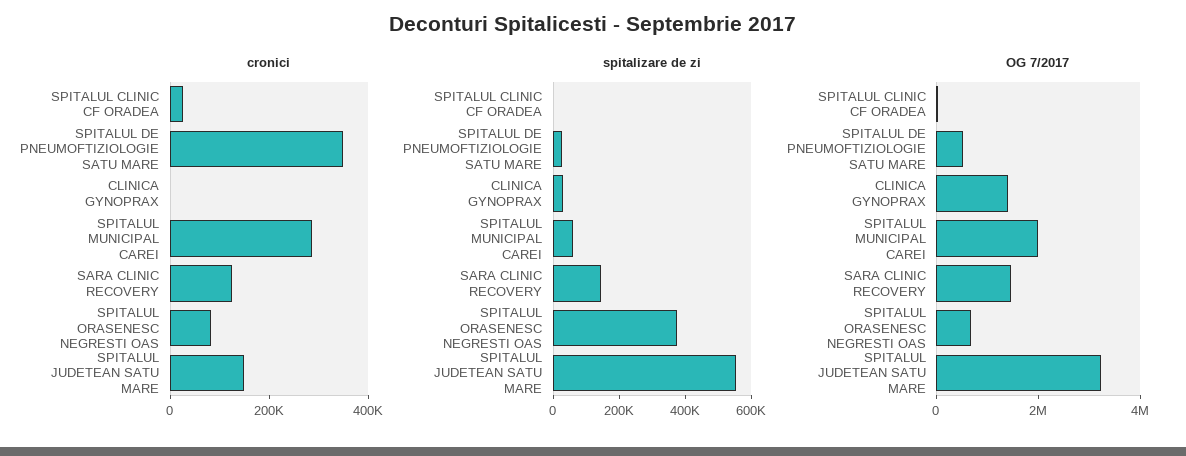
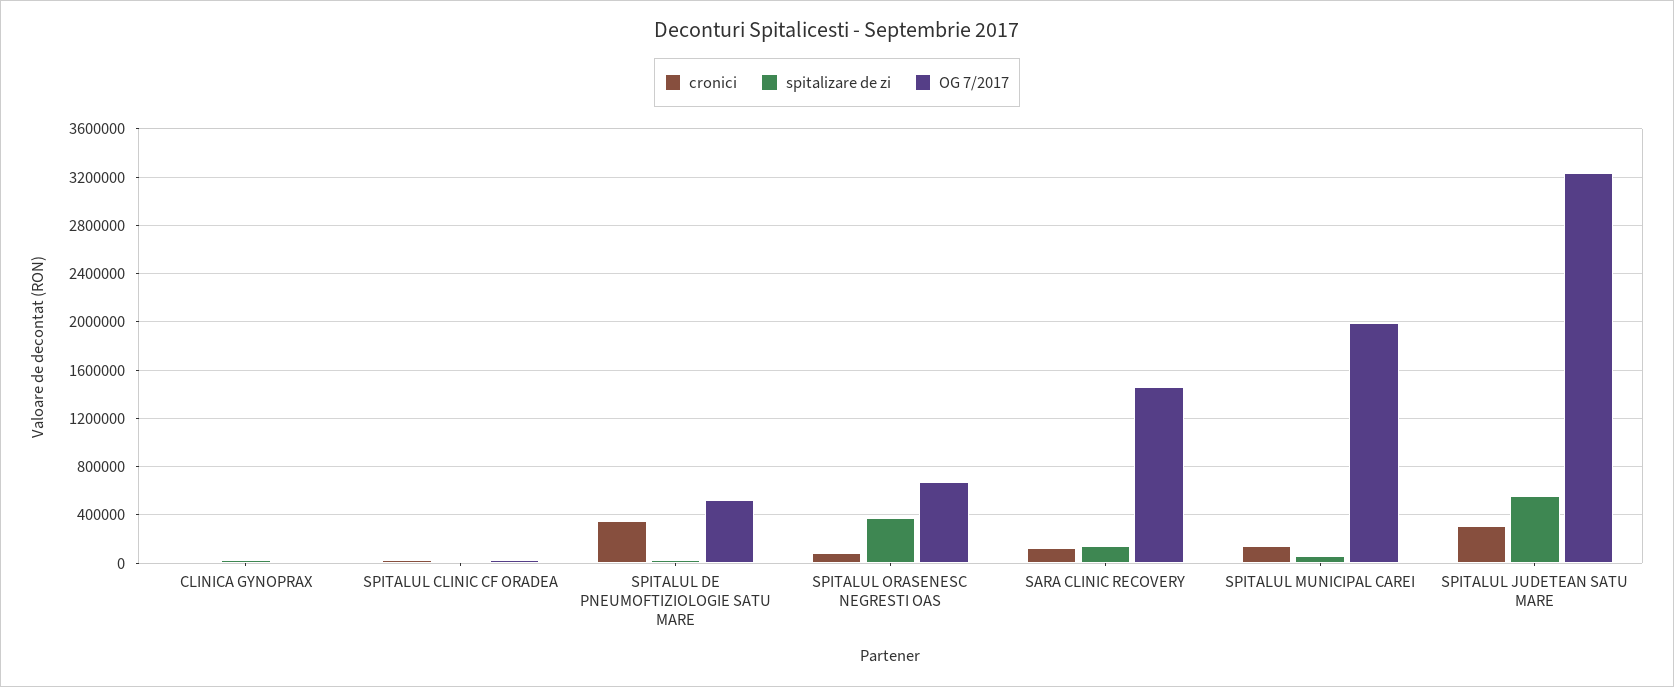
cronici, SPITALUL MUNICIPAL CAREI: 300000 -> 150000
cronici, SPITALUL JUDETEAN SATU MARE: 150000 -> 300000
OG 7/2017, CLINICA GYNOPRAX: 1500000 -> 0

